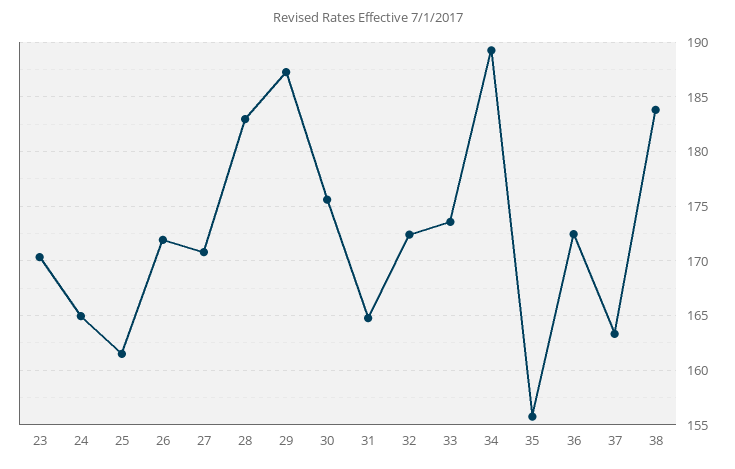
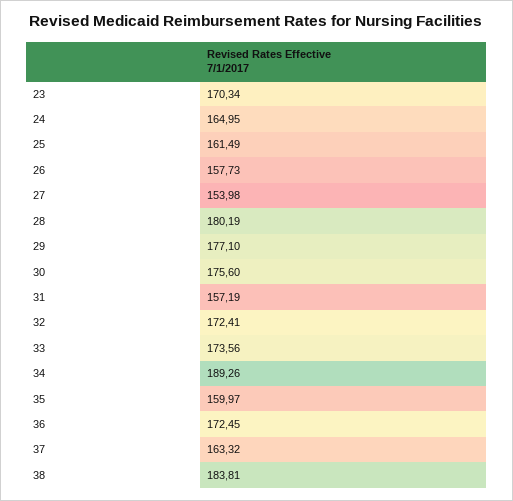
26: 172 -> 157.73
27: 171 -> 153.98
28: 183 -> 180.19
29: 187 -> 177.1
31: 165 -> 157.19
35: 156 -> 159.97

